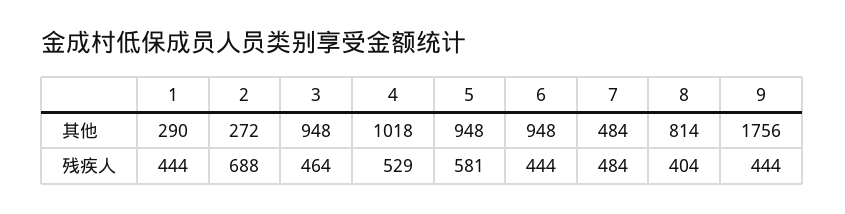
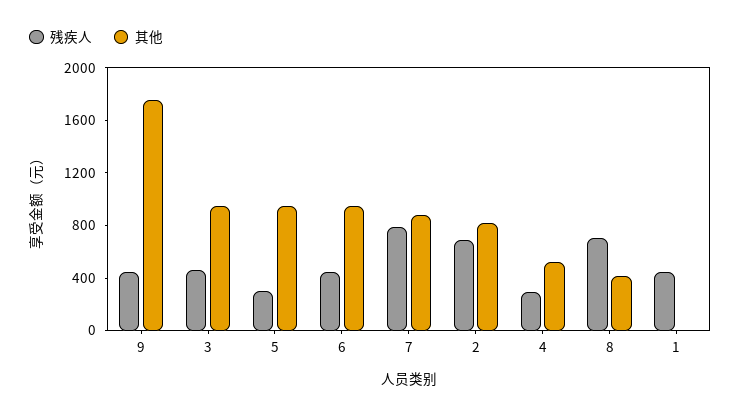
其他, 1: 290 -> 0
其他, 2: 272 -> 800
其他, 4: 1018 -> 500
其他, 7: 484 -> 900
其他, 8: 814 -> 400
残疾人, 4: 529 -> 300
残疾人, 5: 581 -> 300
残疾人, 7: 484 -> 800
残疾人, 8: 404 -> 700

